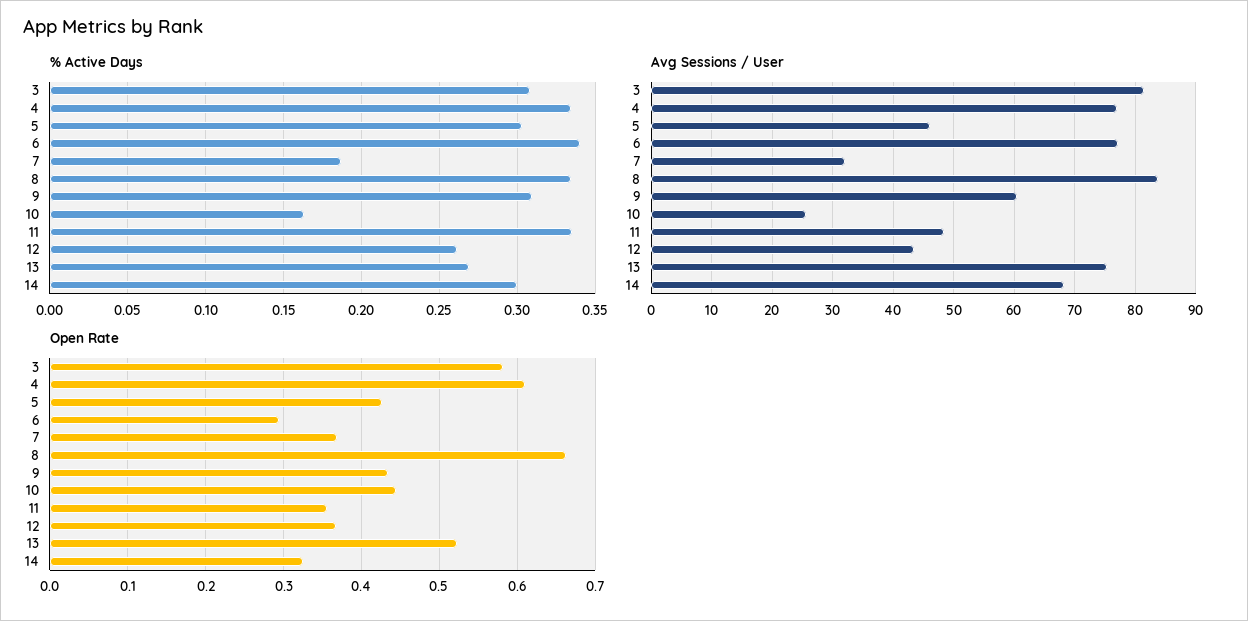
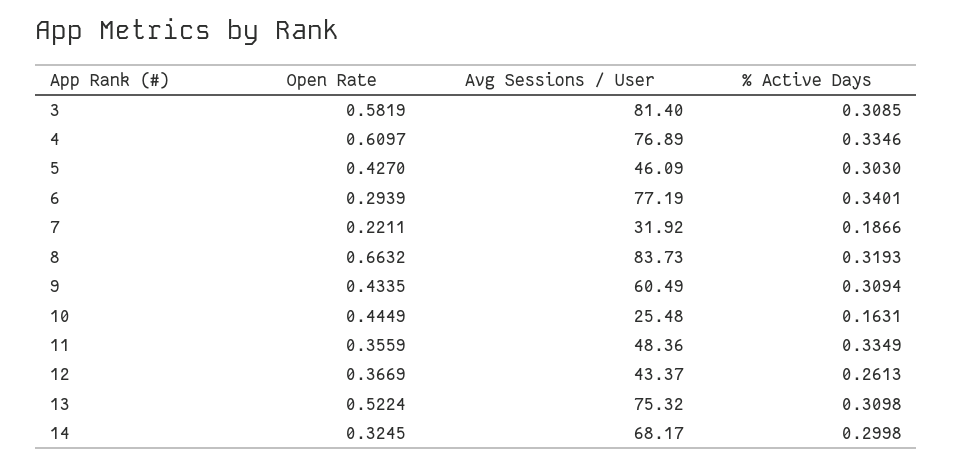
% Active Days, 8: 0.335 -> 0.3193
% Active Days, 13: 0.27 -> 0.3098
Open Rate, 7: 0.37 -> 0.2211

